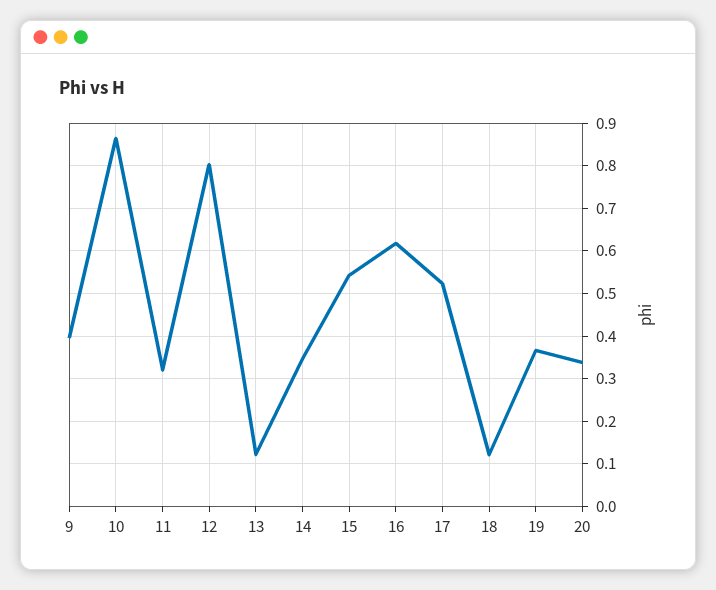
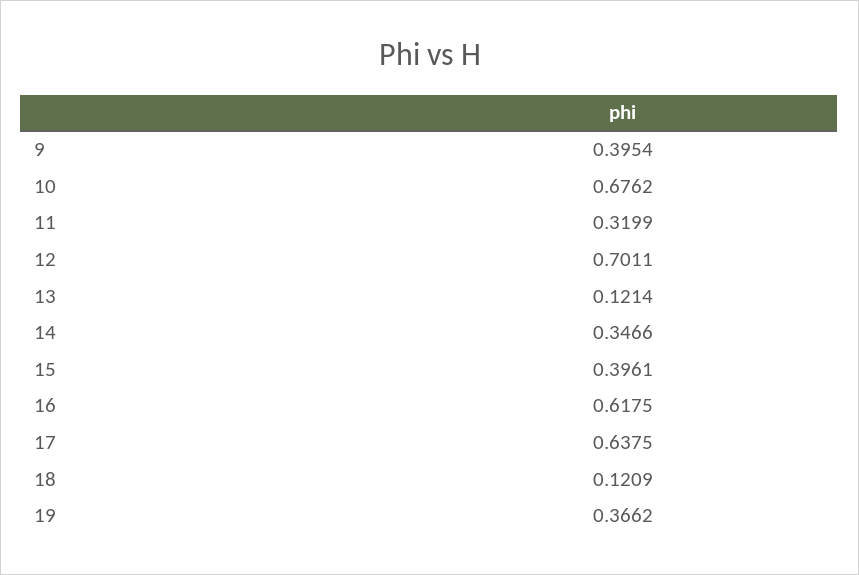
10: 0.86 -> 0.6762
12: 0.8 -> 0.7011
15: 0.54 -> 0.3961
17: 0.52 -> 0.6375
20: 0.34 -> none

